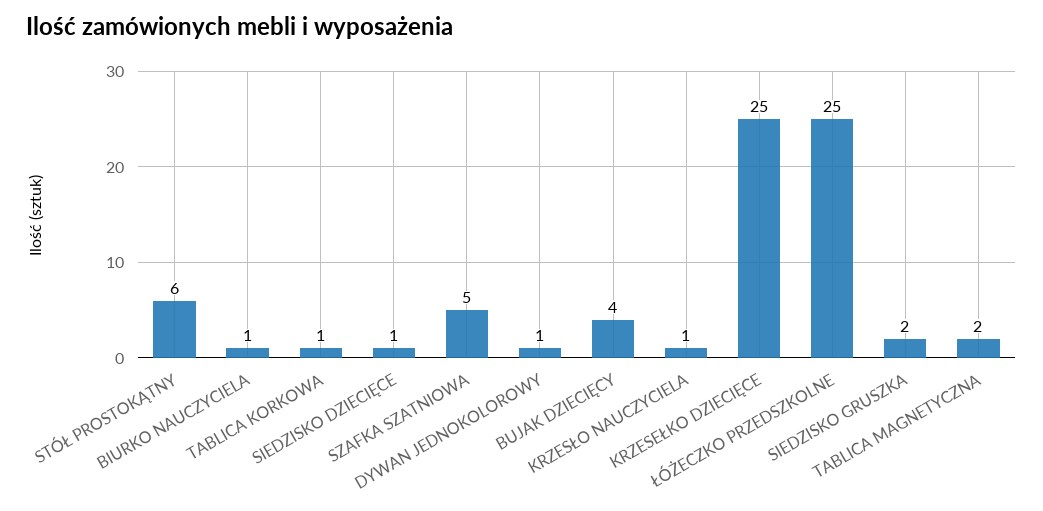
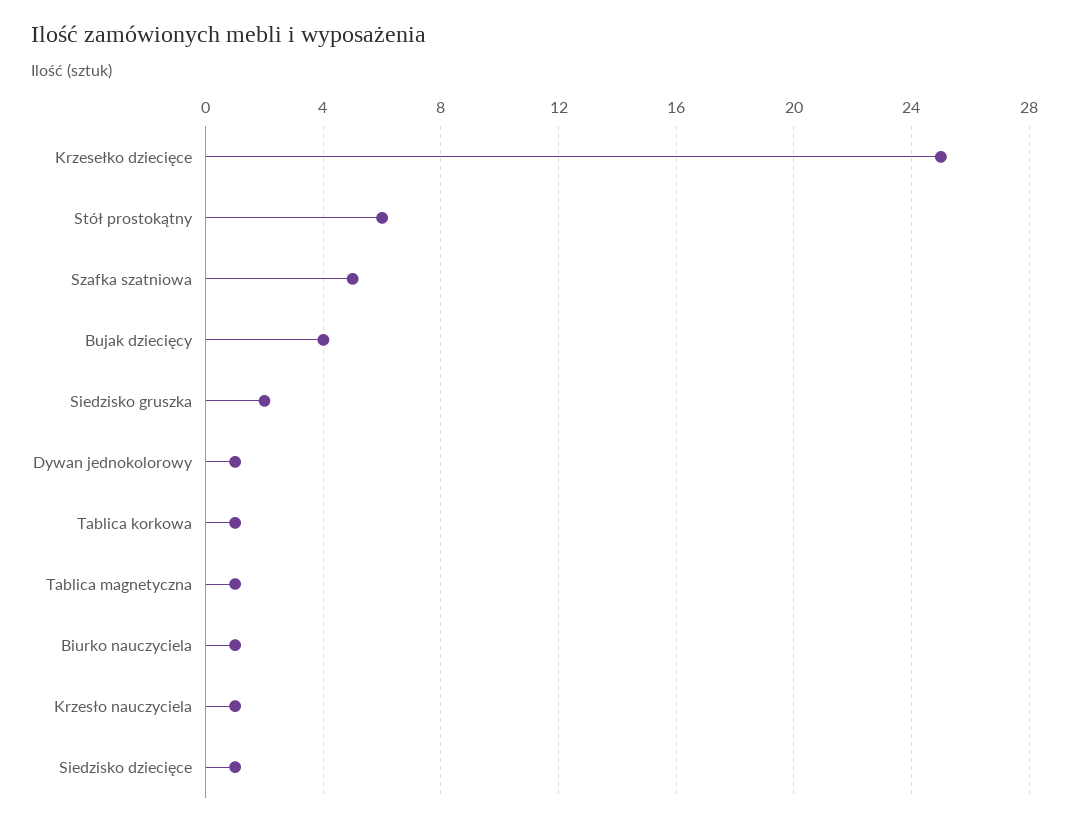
ŁÓŻECZKO PRZEDSZKOLNE: 25 -> none
TABLICA MAGNETYCZNA: 2 -> 1

